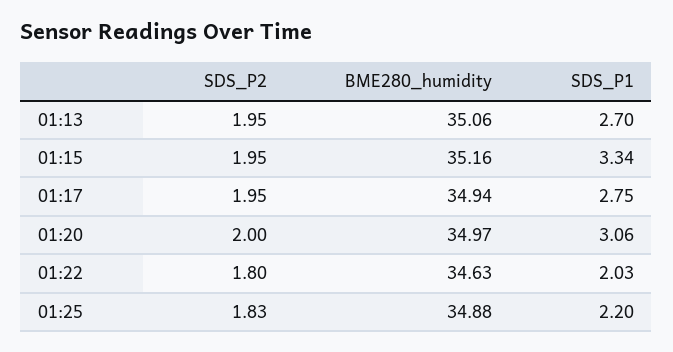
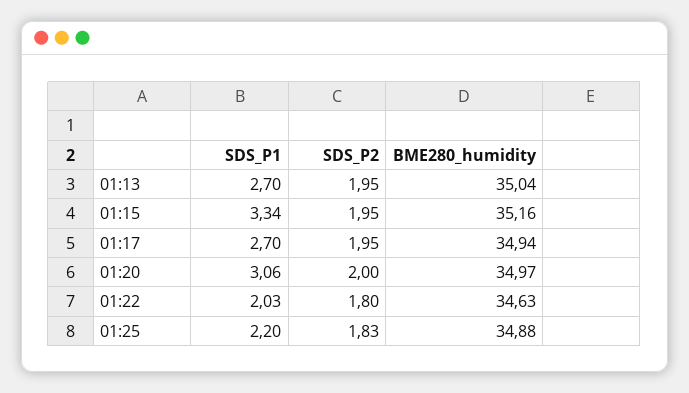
BME280_humidity, 01:13: 35.06 -> 35.04
SDS_P1, 01:17: 2.75 -> 2.7

